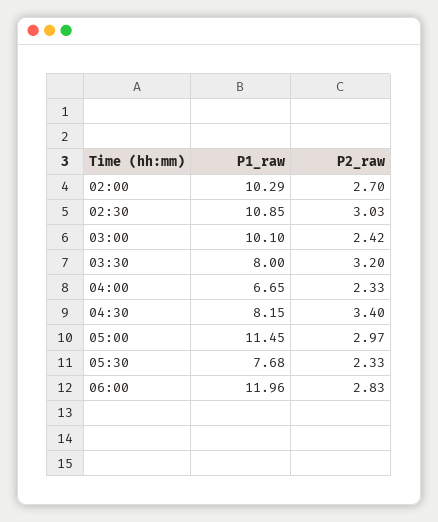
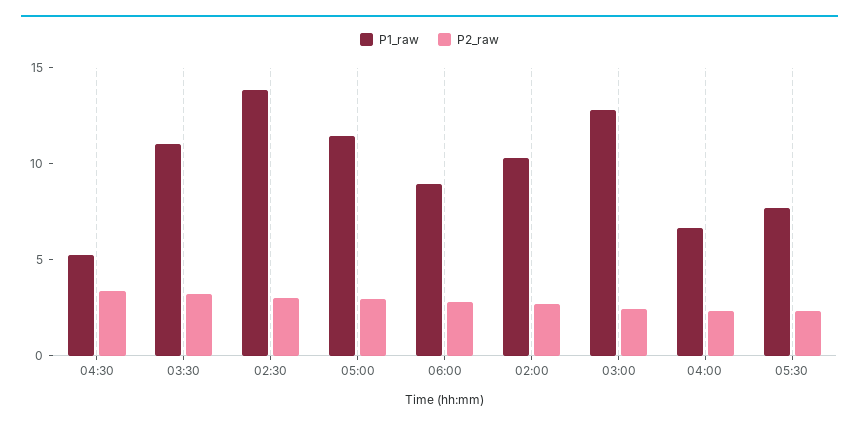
P1_raw, 02:30: 10.85 -> 14
P1_raw, 03:00: 10.1 -> 13
P1_raw, 03:30: 8 -> 11
P1_raw, 04:30: 8.15 -> 5
P1_raw, 06:00: 11.96 -> 9

